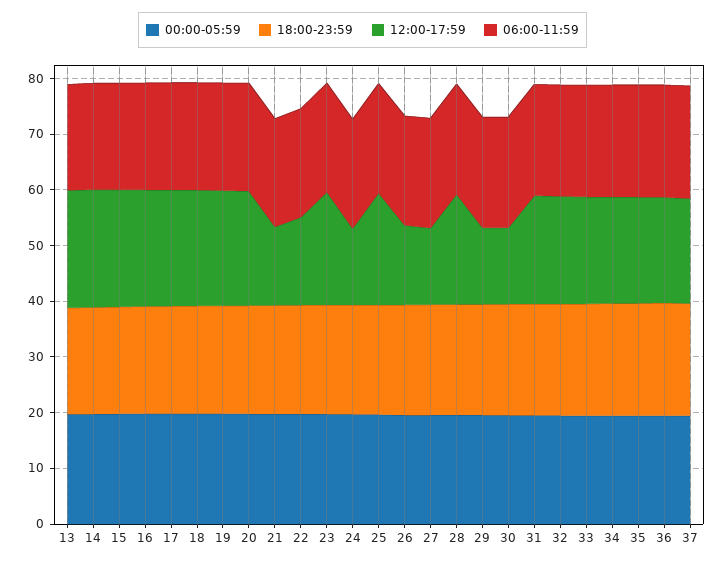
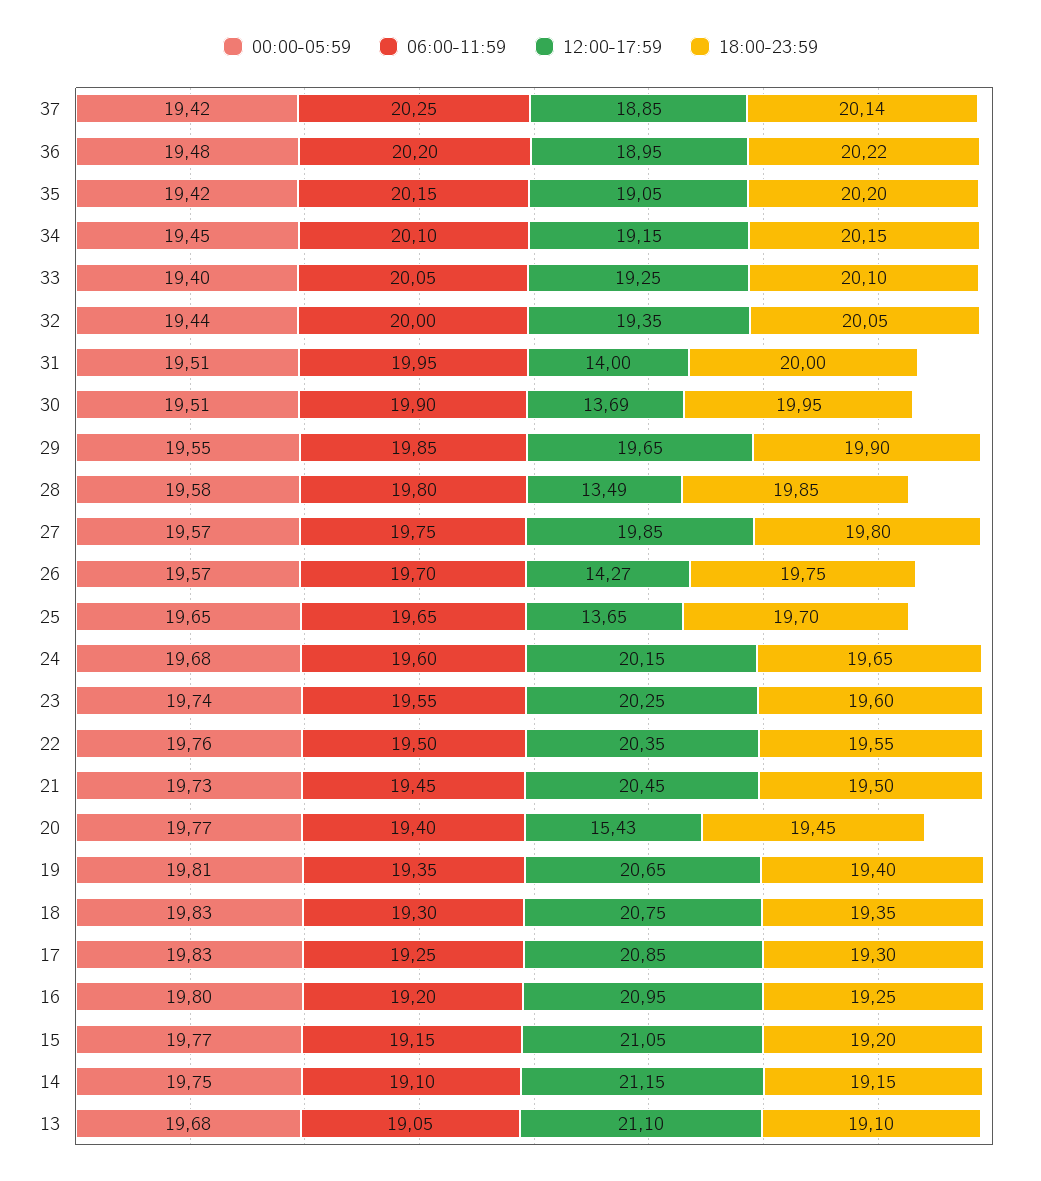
12:00-17:59, 20: 20 -> 15.43
12:00-17:59, 21: 14 -> 20.45
12:00-17:59, 22: 16 -> 20.35
12:00-17:59, 24: 14 -> 20.15
12:00-17:59, 25: 20 -> 13.65
12:00-17:59, 27: 14 -> 19.85
12:00-17:59, 28: 20 -> 13.49
12:00-17:59, 29: 14 -> 19.65
12:00-17:59, 31: 20 -> 14

